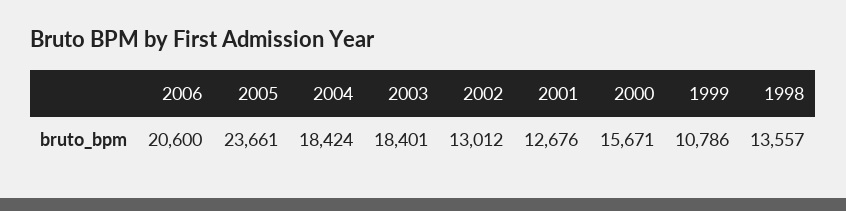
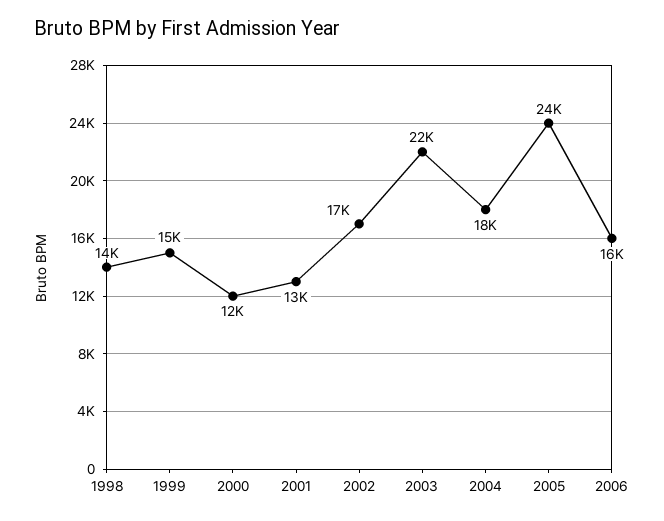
2006: 20600 -> 16000
2003: 18401 -> 22000
2002: 13012 -> 17000
2000: 15671 -> 12000
1999: 10786 -> 15000

